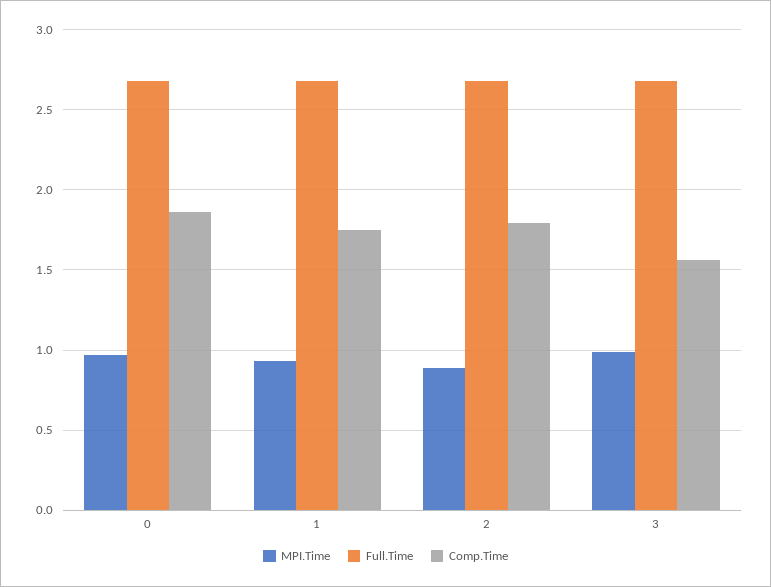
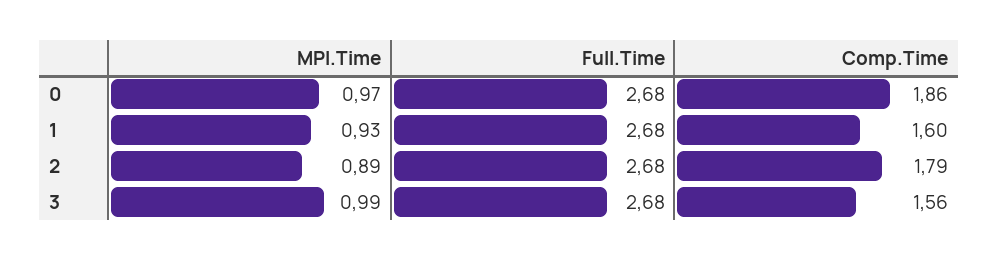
Comp.Time, 1: 1.75 -> 1.6

